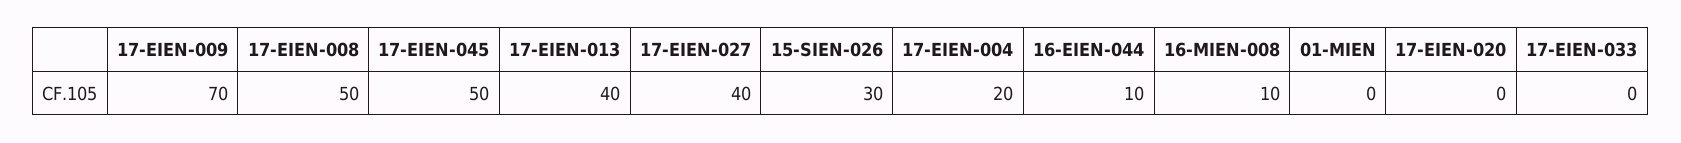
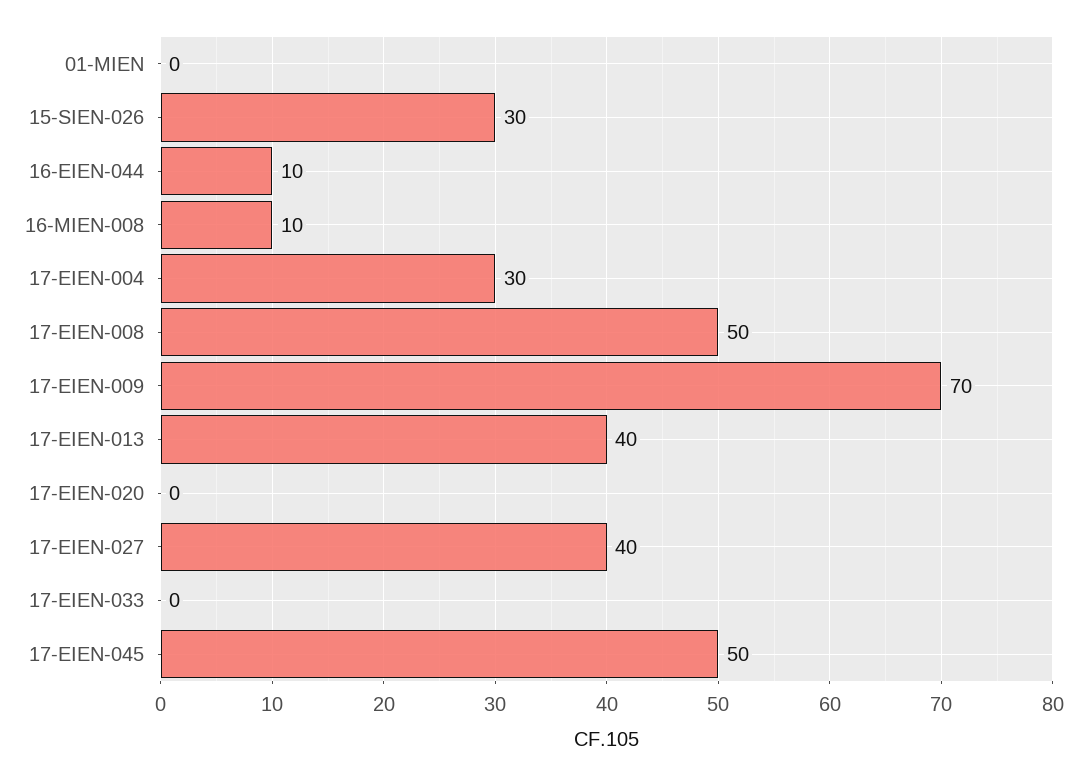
17-EIEN-004: 20 -> 30

